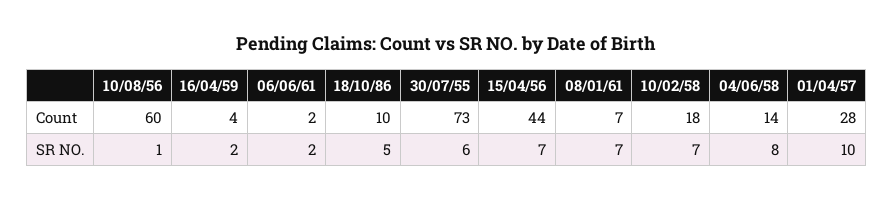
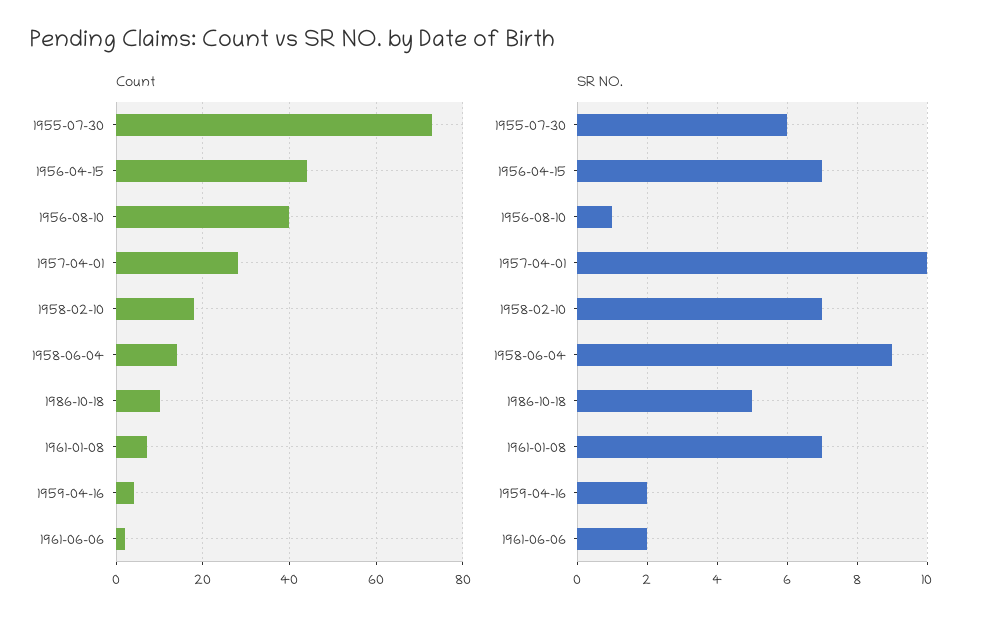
Count, 10/08/56: 60 -> 40
SR NO., 04/06/58: 8 -> 9

